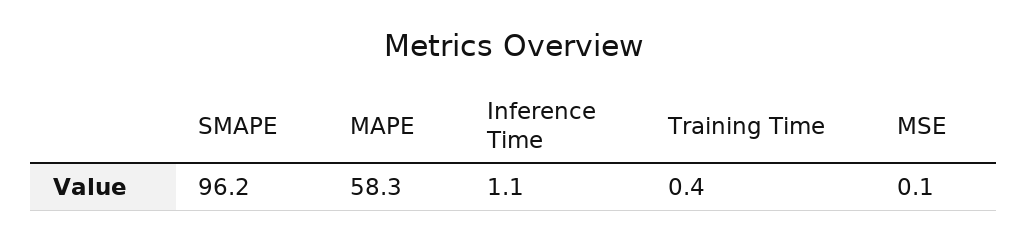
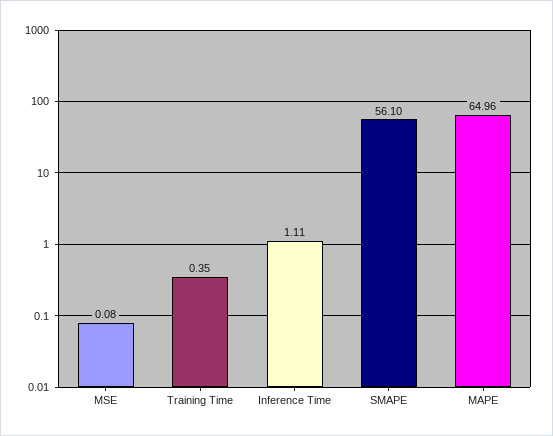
SMAPE: 96.2 -> 56.1
MAPE: 58.3 -> 64.96

